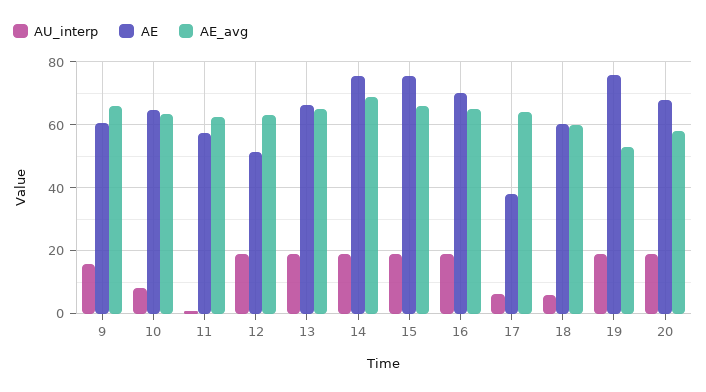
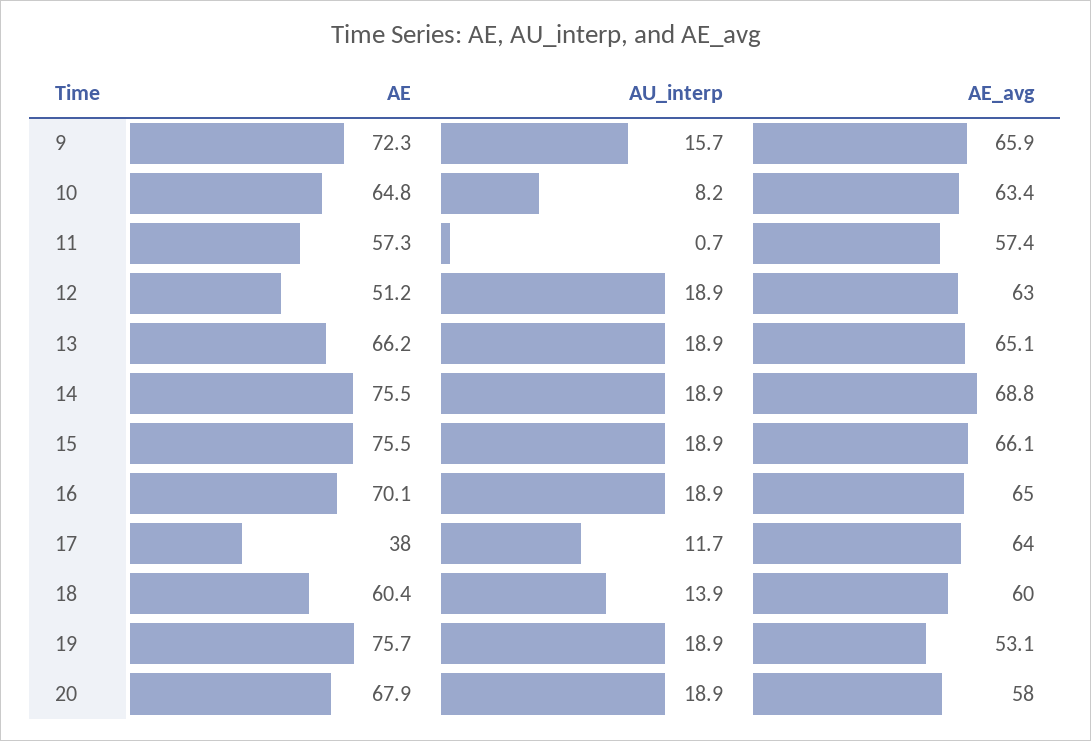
AE, 9: 60 -> 72.3
AE_avg, 11: 62 -> 57.4
AU_interp, 17: 6 -> 11.7
AU_interp, 18: 6 -> 13.9

